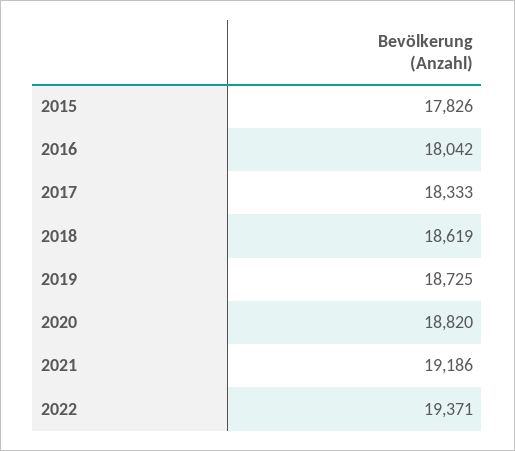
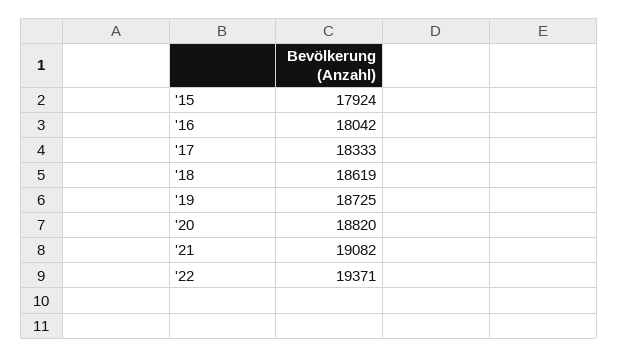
2015: 17826 -> 17924
2021: 19186 -> 19082

